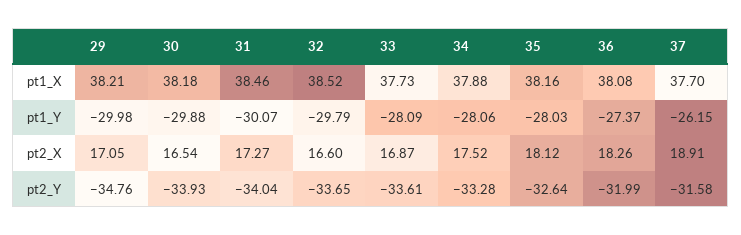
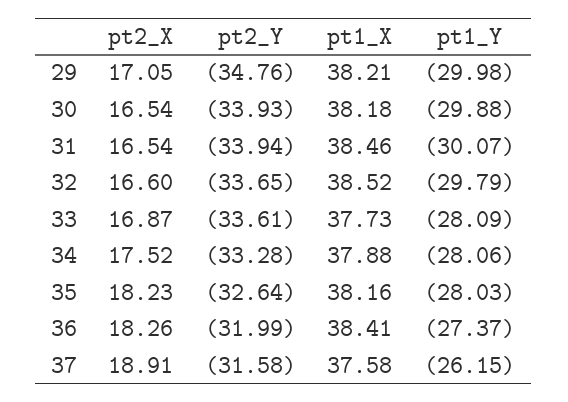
36, pt1_X: 38.08 -> 38.41
37, pt1_X: 37.7 -> 37.58
31, pt2_X: 17.27 -> 16.54
35, pt2_X: 18.12 -> 18.23
31, pt2_Y: -34.04 -> -33.94

